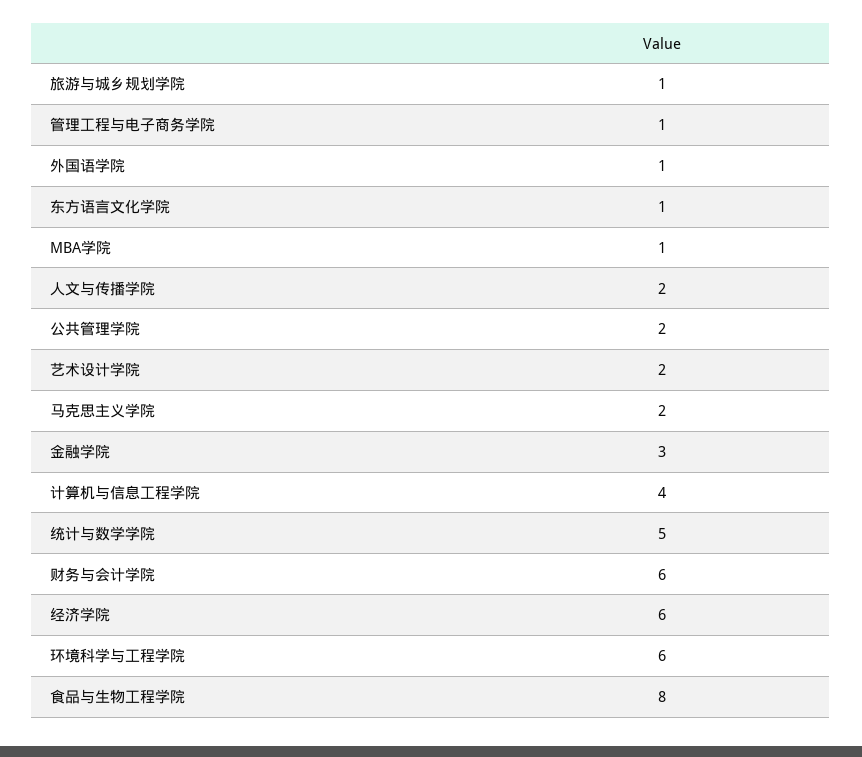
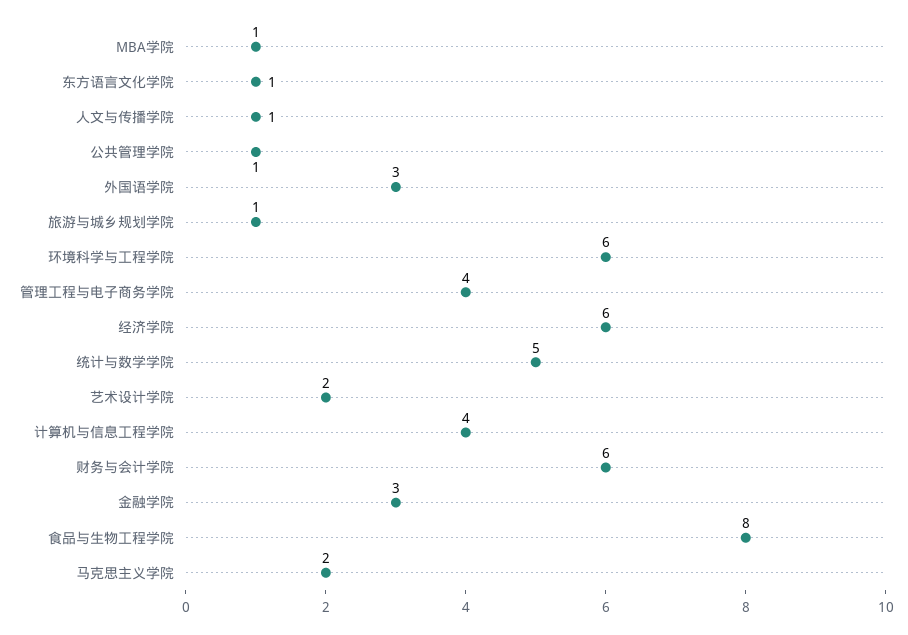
管理工程与电子商务学院: 1 -> 4
外国语学院: 1 -> 3
人文与传播学院: 2 -> 1
公共管理学院: 2 -> 1

